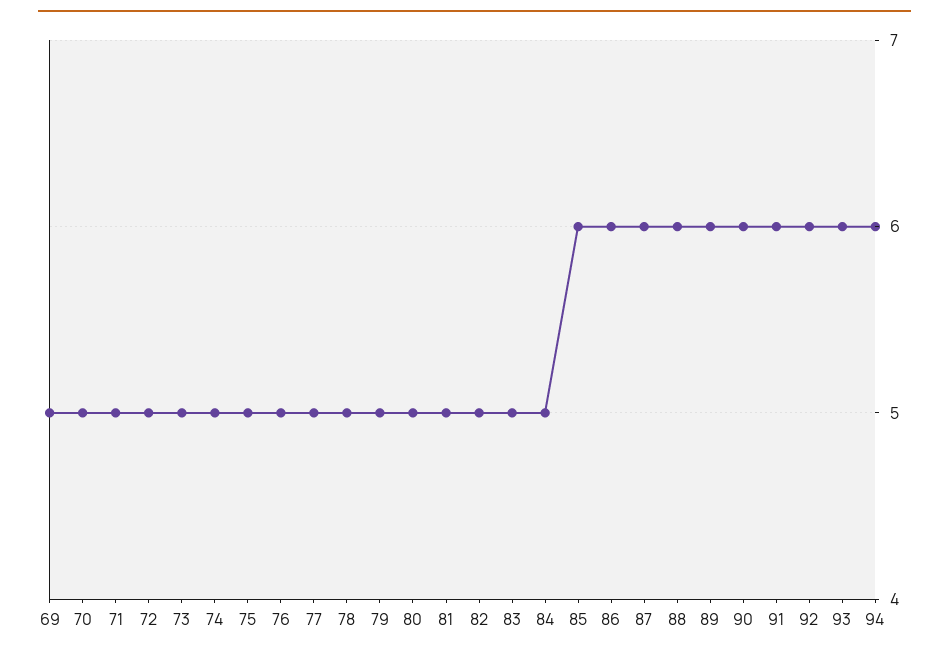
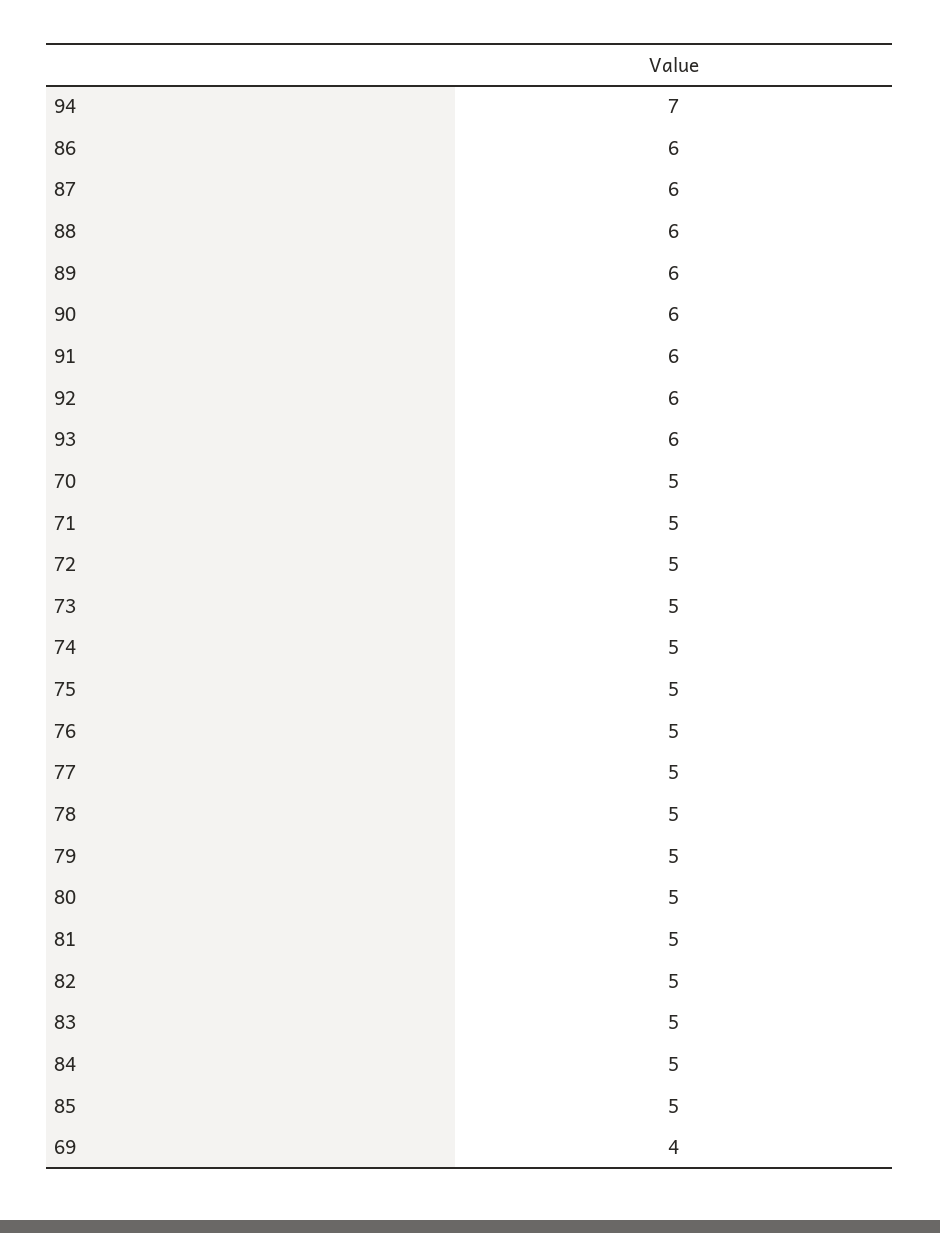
69: 5 -> 4
85: 6 -> 5
94: 6 -> 7

